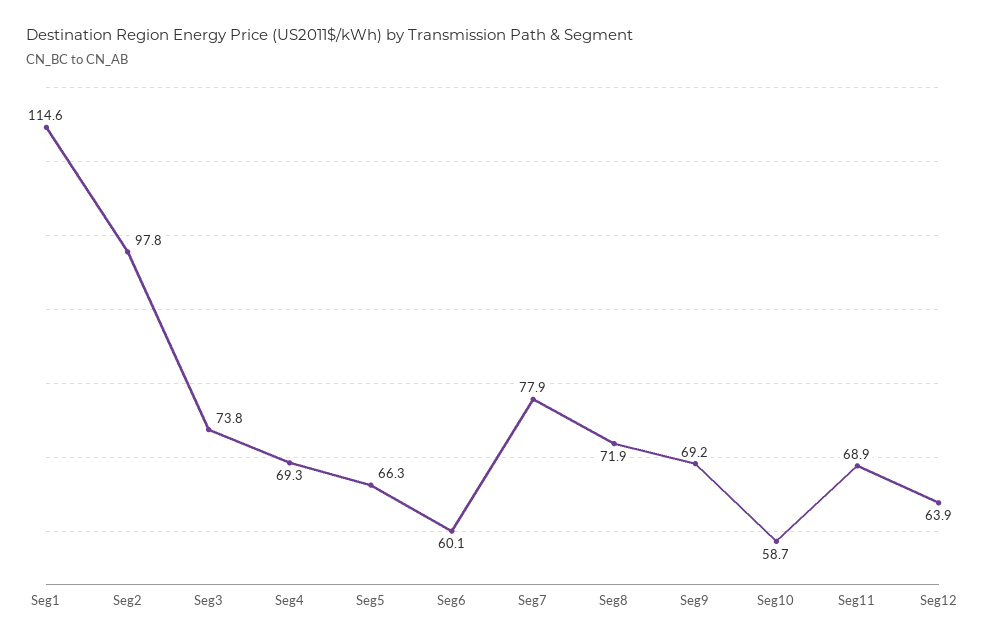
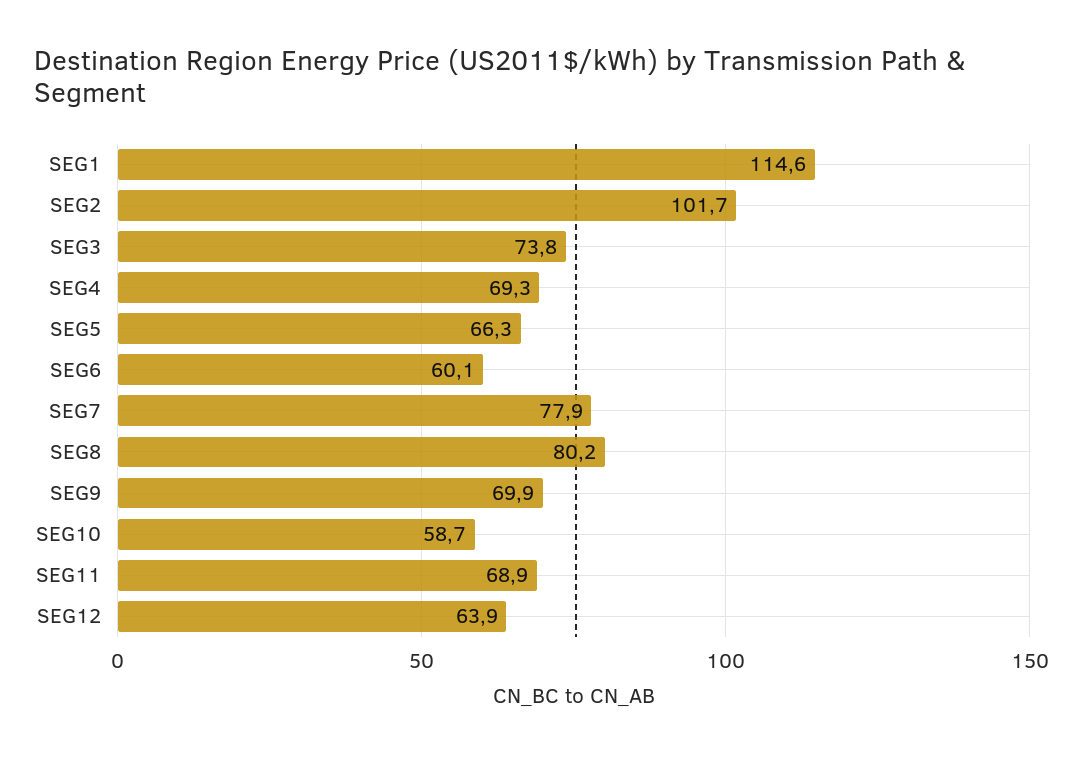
Seg2: 97.8 -> 101.7
Seg8: 71.9 -> 80.2
Seg9: 69.2 -> 69.9

